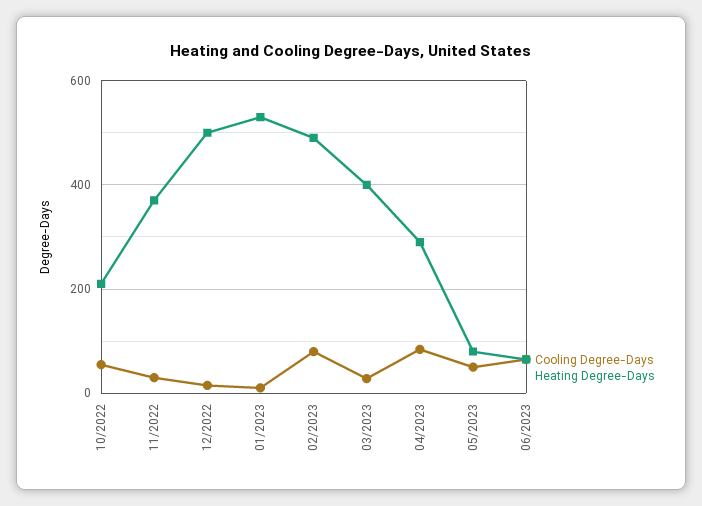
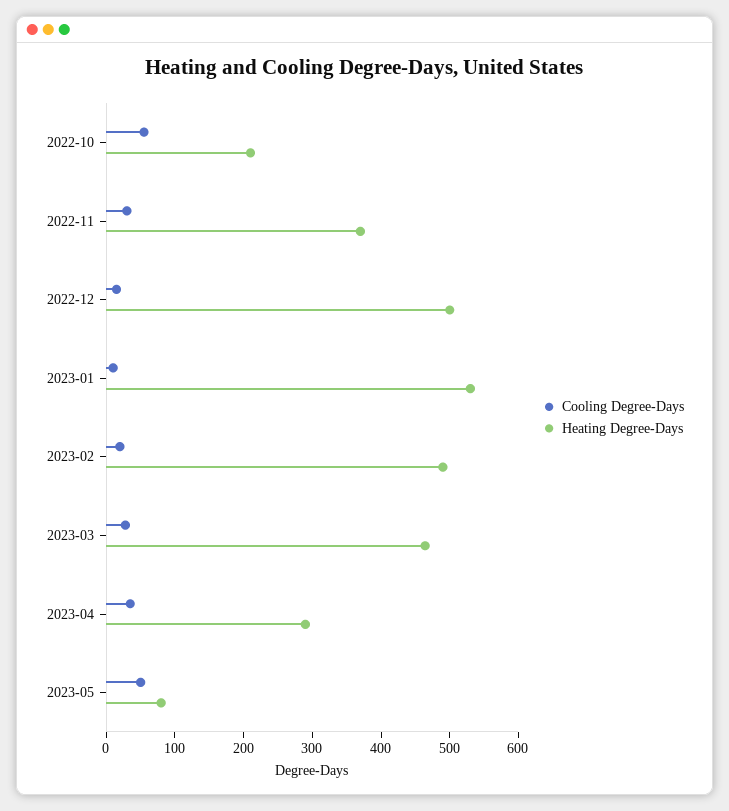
Cooling Degree-Days, 02/2023: 80 -> 20
Heating Degree-Days, 03/2023: 400 -> 460
Cooling Degree-Days, 04/2023: 80 -> 40
Cooling Degree-Days, 06/2023: 60 -> none
Heating Degree-Days, 06/2023: 60 -> none

